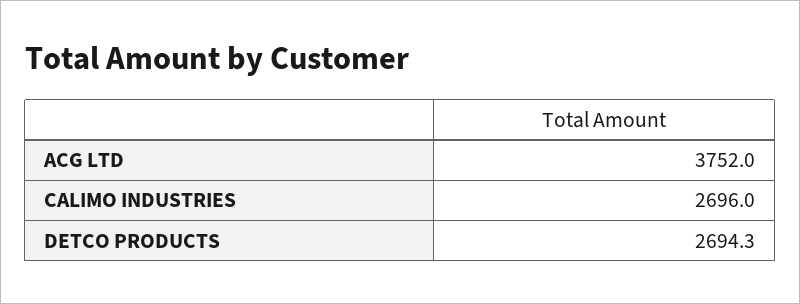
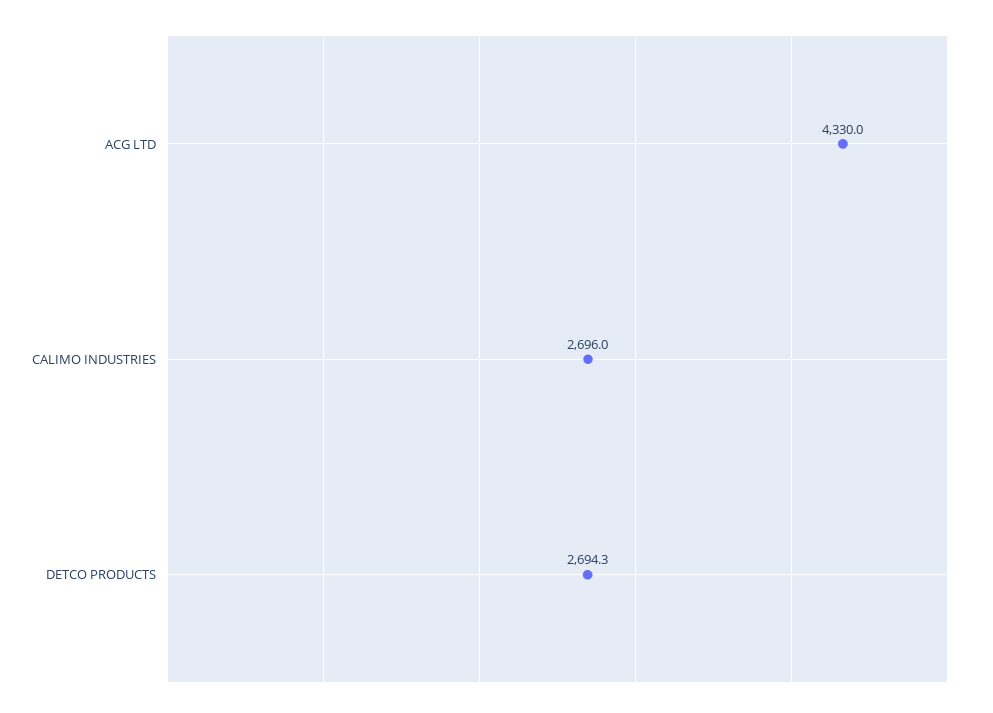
ACG LTD: 3752 -> 4330

